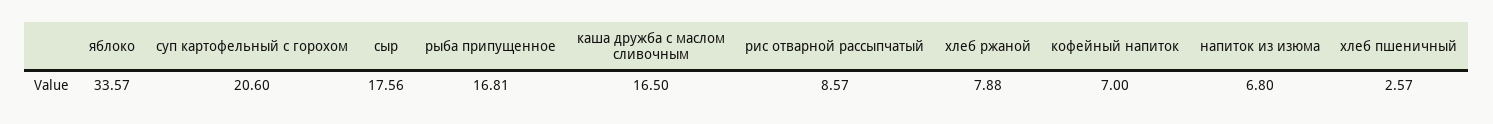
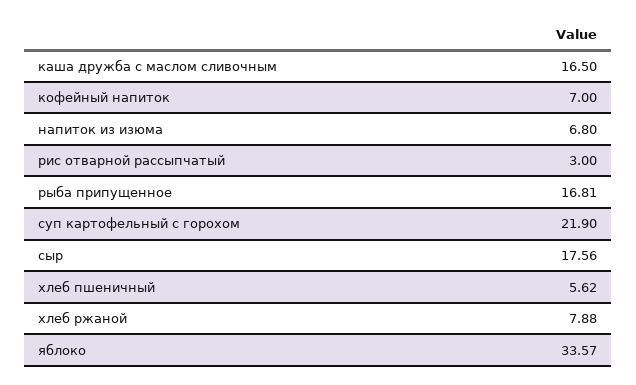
суп картофельный с горохом: 20.6 -> 21.9
рис отварной рассыпчатый: 8.57 -> 3
хлеб пшеничный: 2.57 -> 5.62

